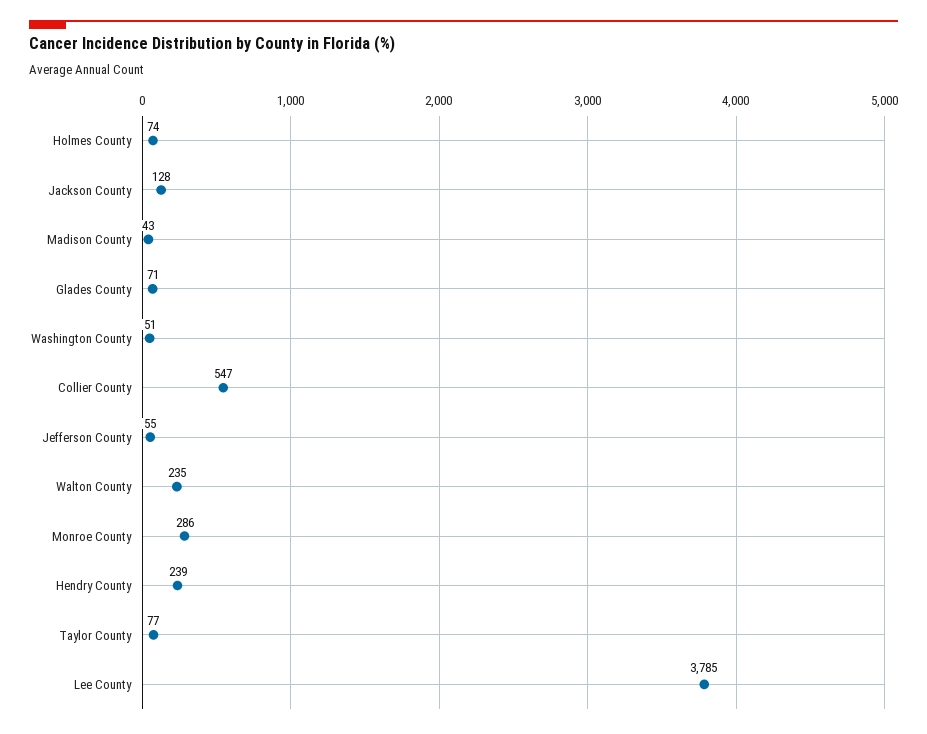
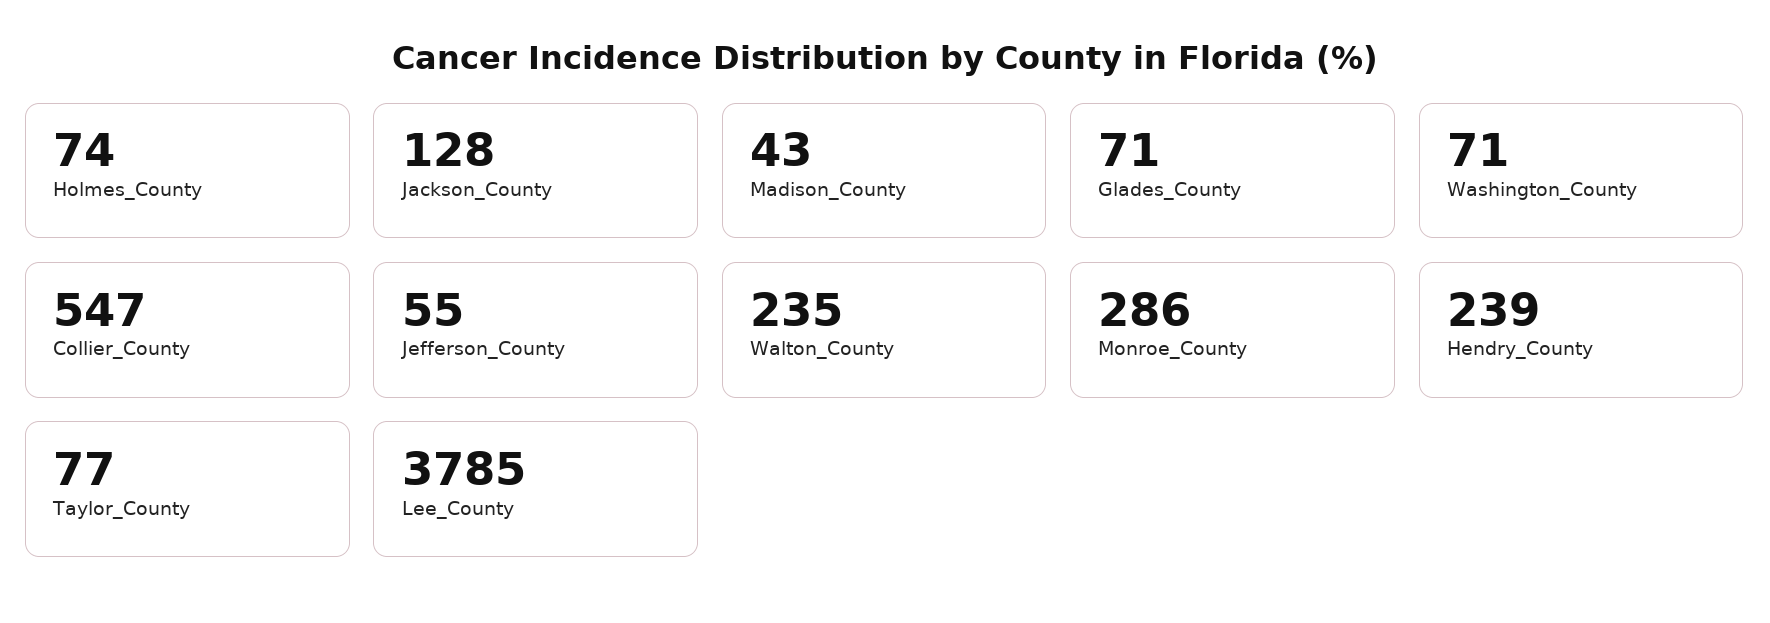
Washington County: 51 -> 71

